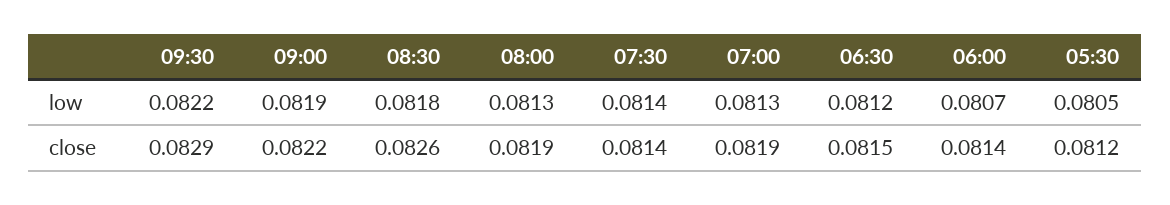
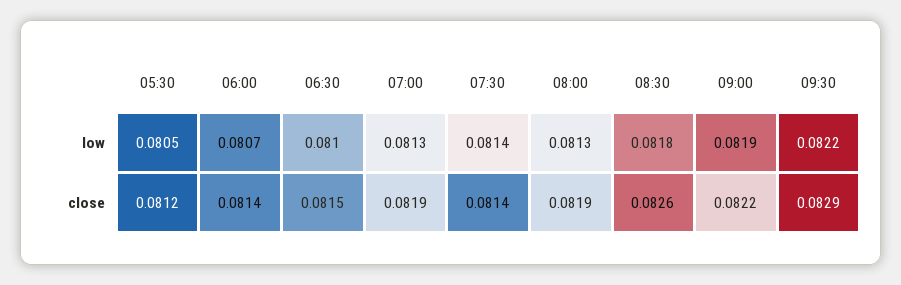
06:30, low: 0.0812 -> 0.081

